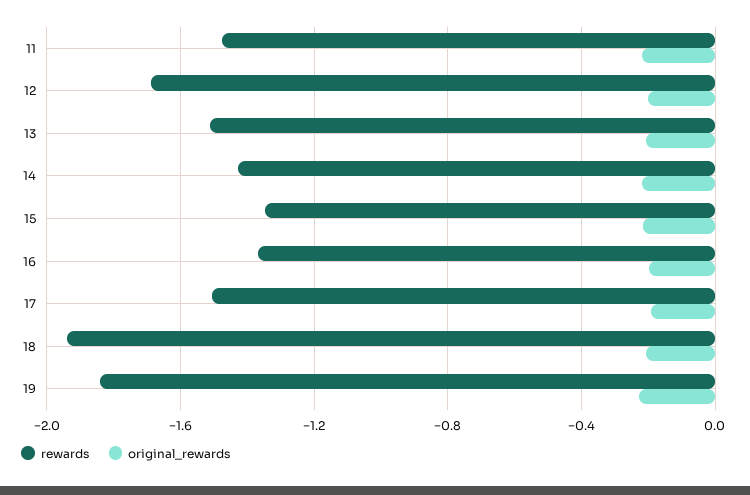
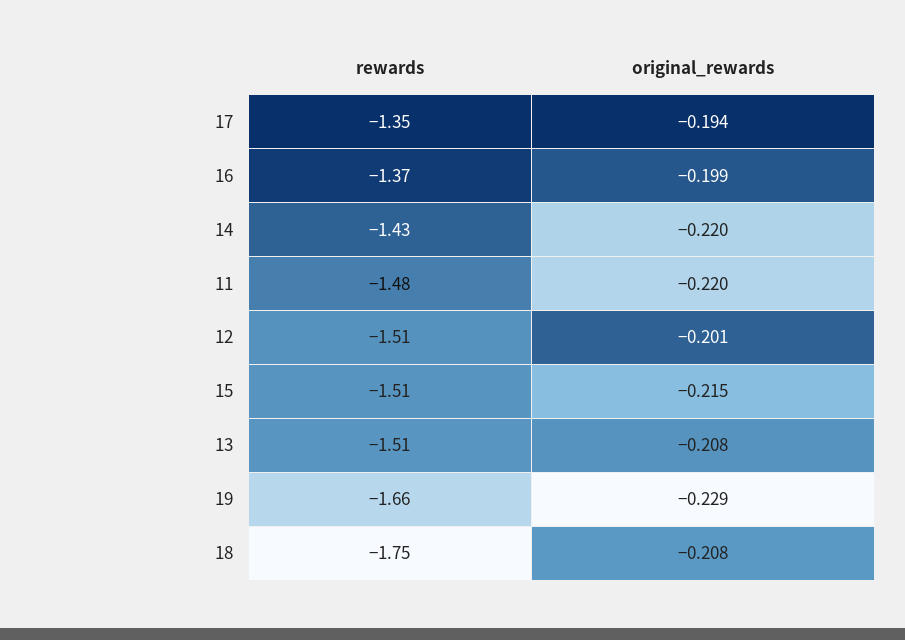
rewards, 12: -1.7 -> -1.51
rewards, 15: -1.35 -> -1.51
rewards, 17: -1.5 -> -1.35
rewards, 18: -1.95 -> -1.75
rewards, 19: -1.85 -> -1.66

